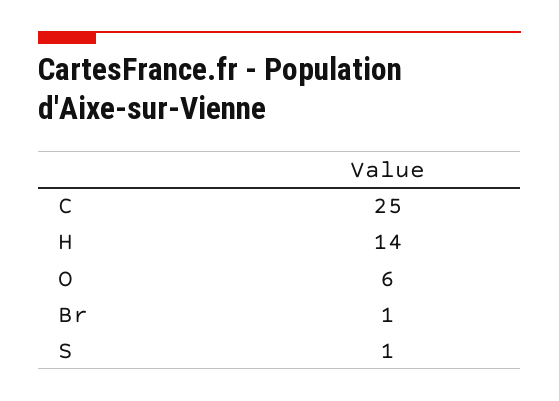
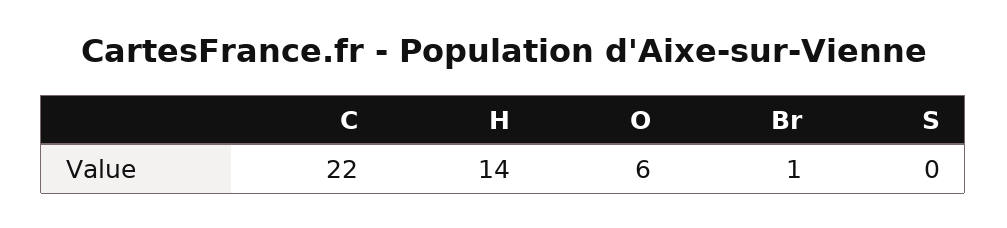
C: 25 -> 22
S: 1 -> 0

